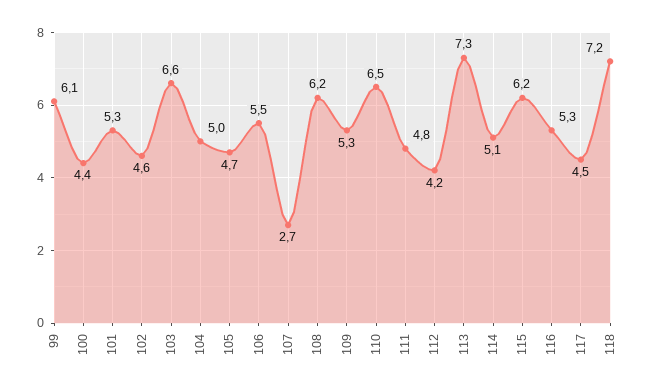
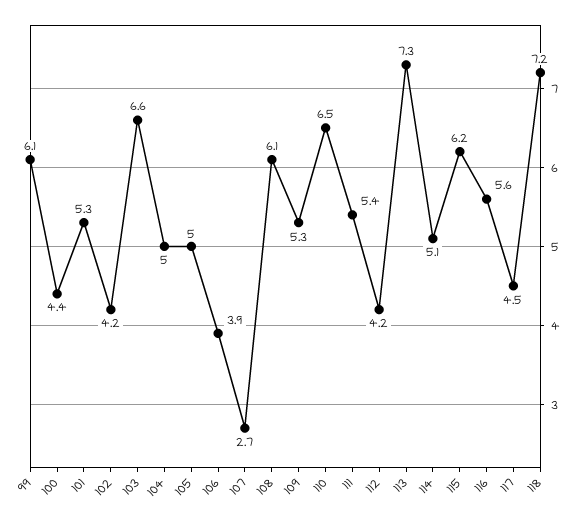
102: 4.6 -> 4.2
105: 4.7 -> 5
106: 5.5 -> 3.9
108: 6.2 -> 6.1
111: 4.8 -> 5.4
116: 5.3 -> 5.6

